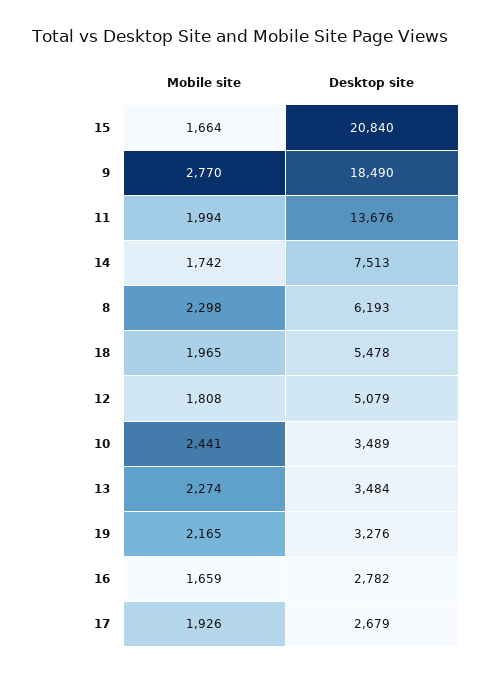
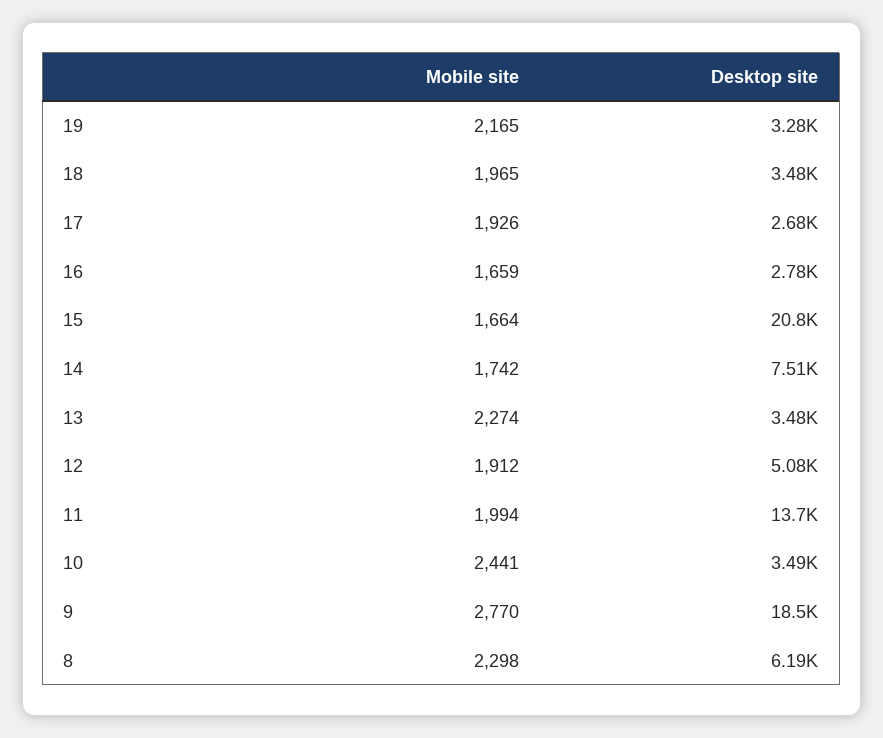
Desktop site, 18: 5478 -> 3480
Mobile site, 12: 1808 -> 1912

